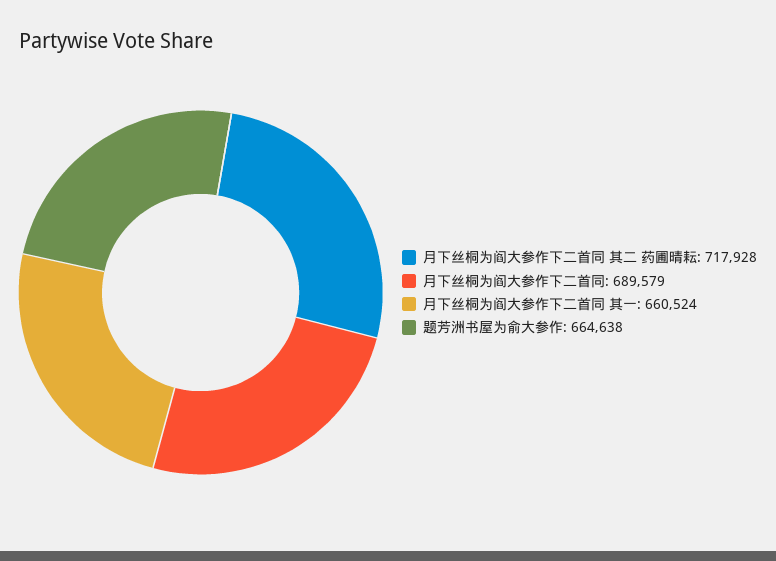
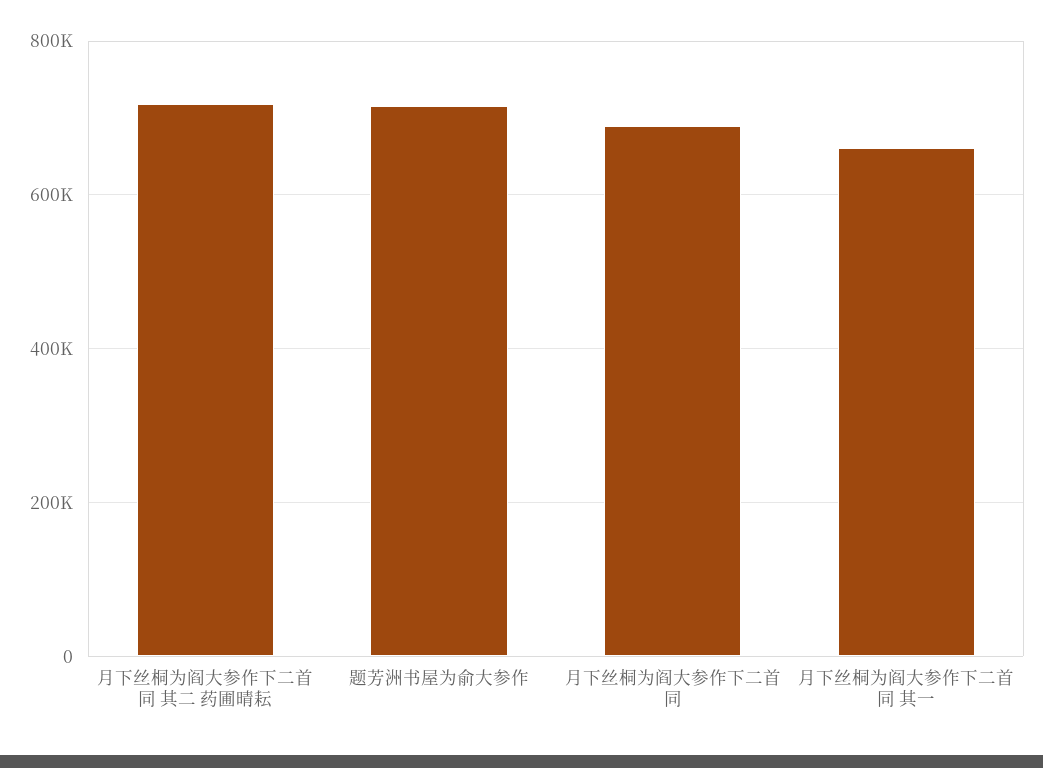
题芳洲书屋为俞大参作: 664638 -> 720000

